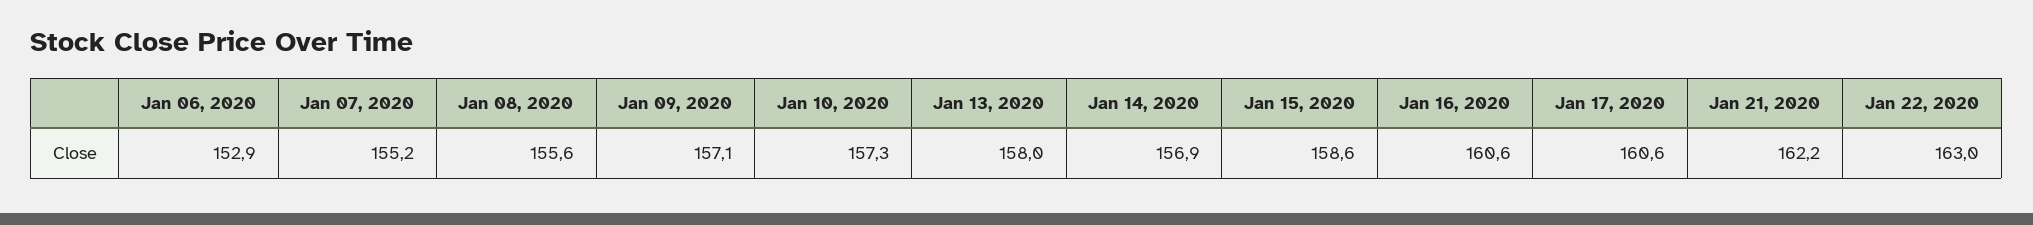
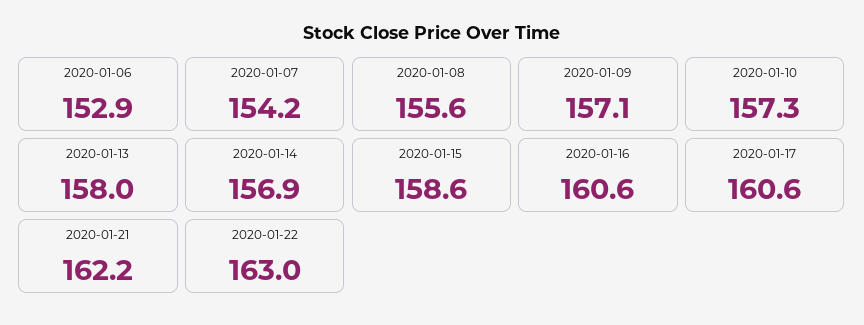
Jan 07, 2020: 155.2 -> 154.2

